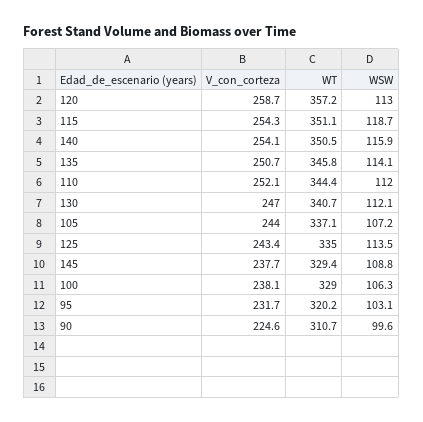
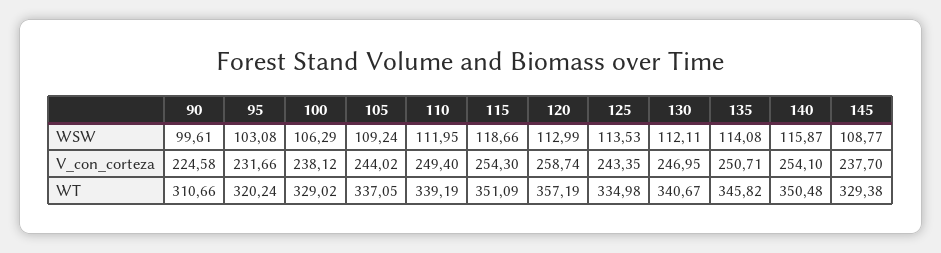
V_con_corteza, 110: 252.1 -> 249.4
WT, 110: 344.4 -> 339.19
WSW, 105: 107.2 -> 109.24

